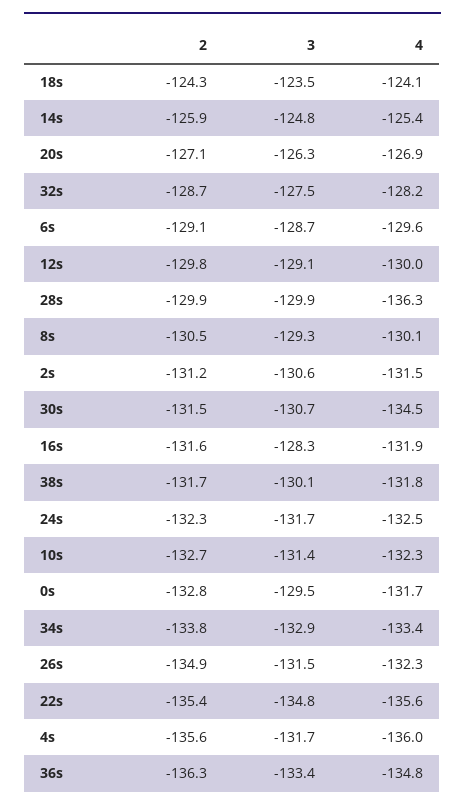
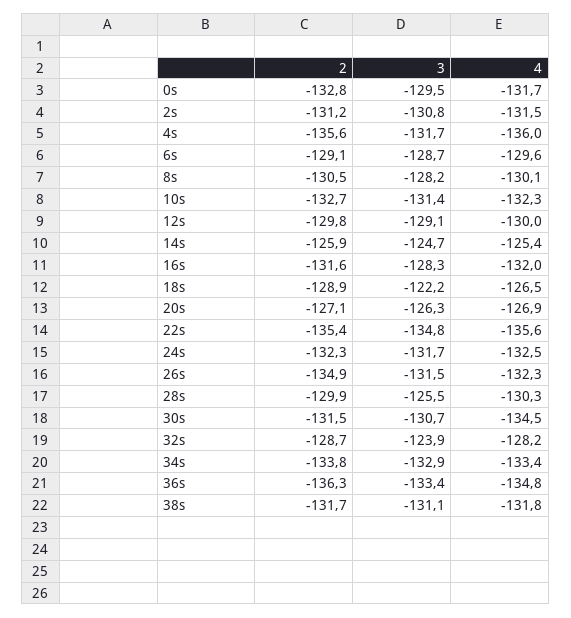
2, 18s: -124.3 -> -128.9
3, 18s: -123.5 -> -122.2
4, 18s: -124.1 -> -126.5
3, 14s: -124.8 -> -124.7
3, 32s: -127.5 -> -123.9
3, 28s: -129.9 -> -125.5
4, 28s: -136.3 -> -130.3
3, 8s: -129.3 -> -128.2
3, 2s: -130.6 -> -130.8
4, 16s: -131.9 -> -132
3, 38s: -130.1 -> -131.1

